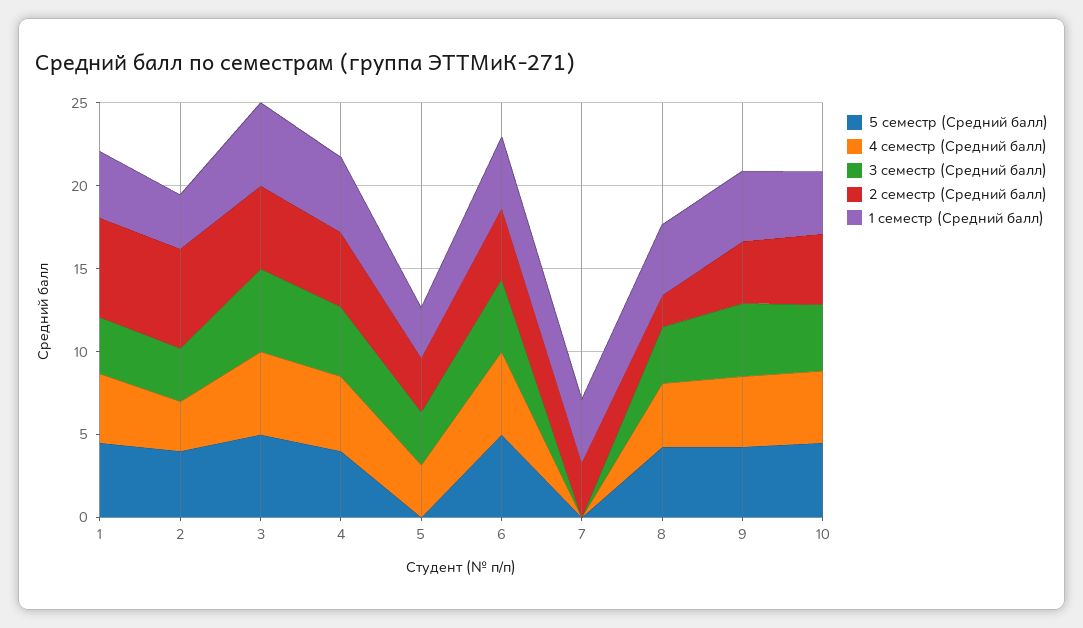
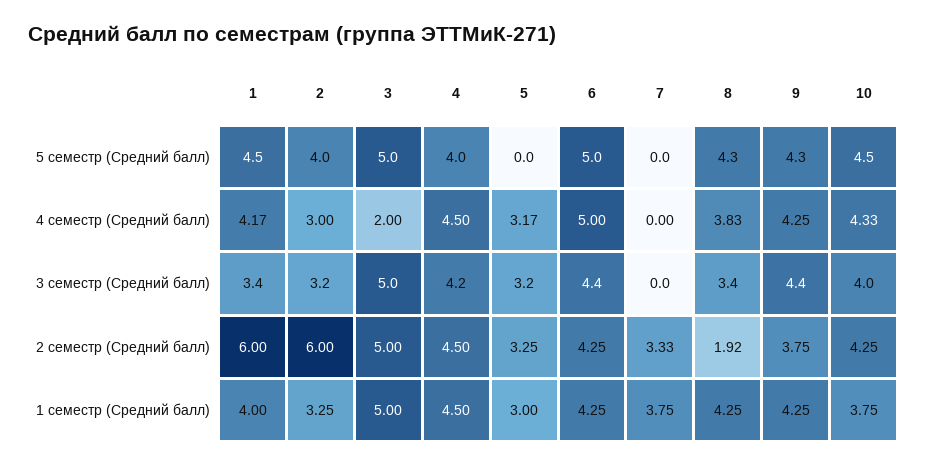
4 семестр (Средний балл), 3: 5 -> 2

